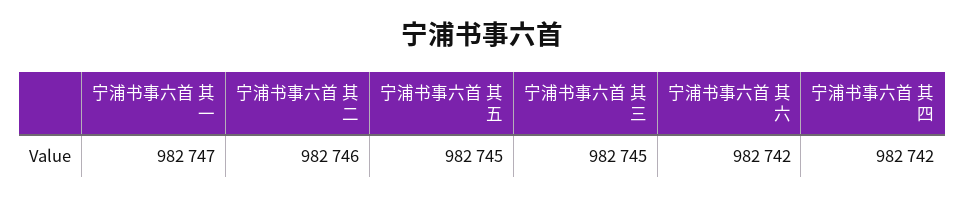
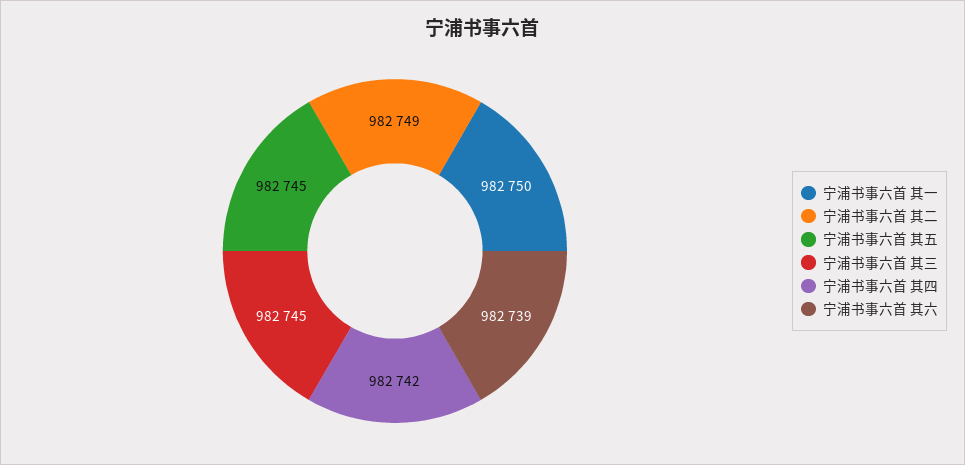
宁浦书事六首 其一: 982747 -> 982750
宁浦书事六首 其二: 982746 -> 982749
宁浦书事六首 其六: 982742 -> 982739

